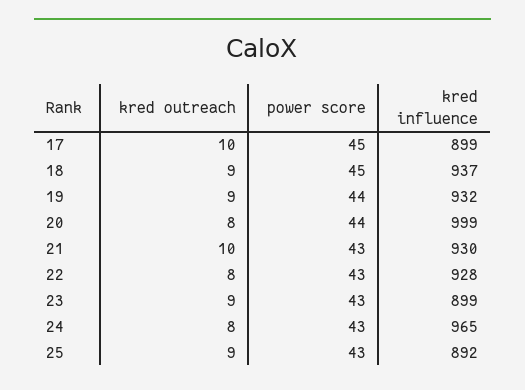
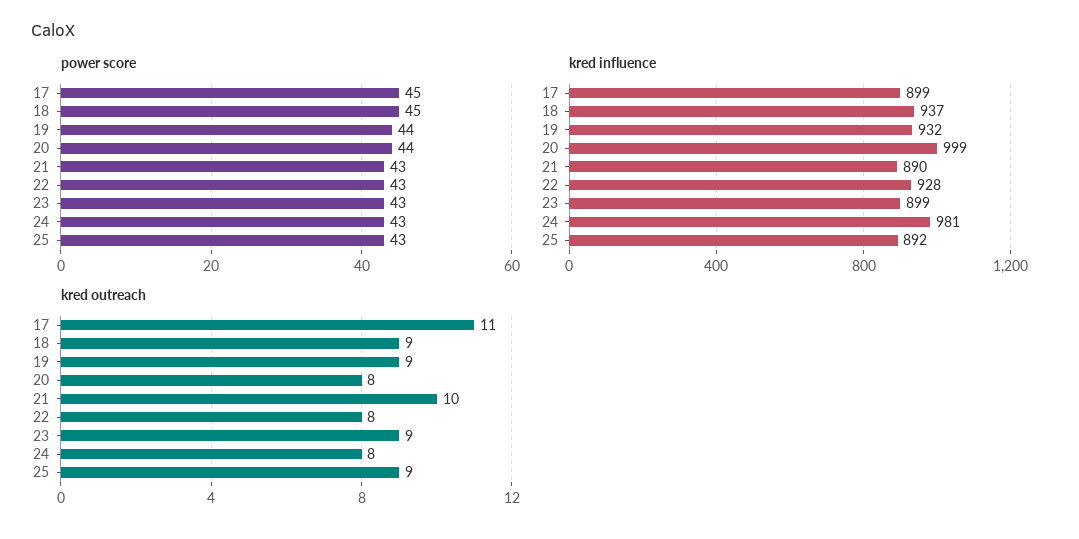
kred outreach, 17: 10 -> 11
kred influence, 21: 930 -> 890
kred influence, 24: 965 -> 981

